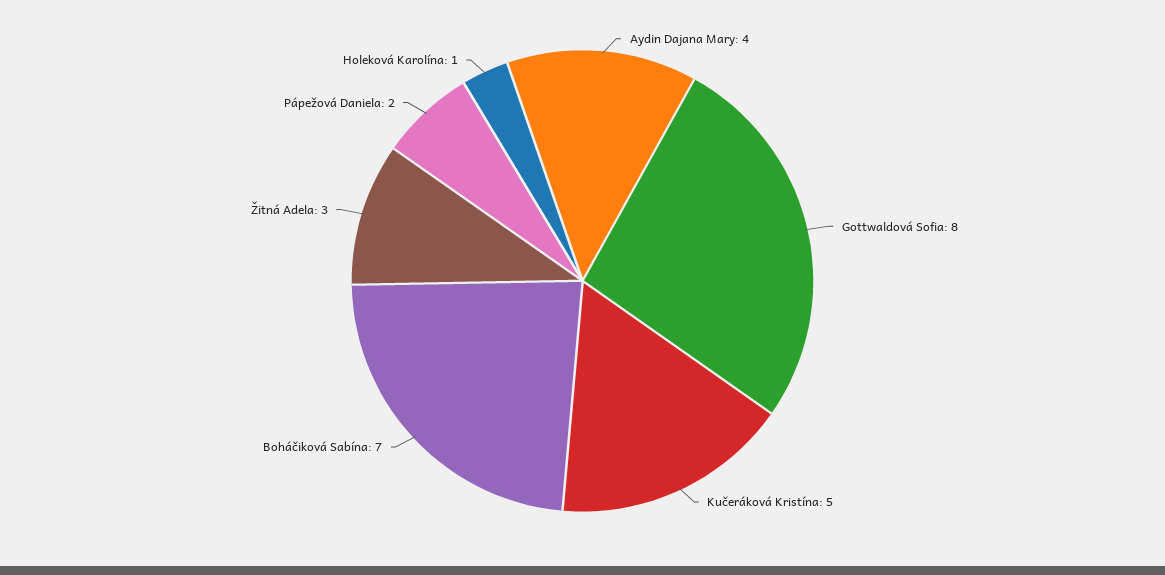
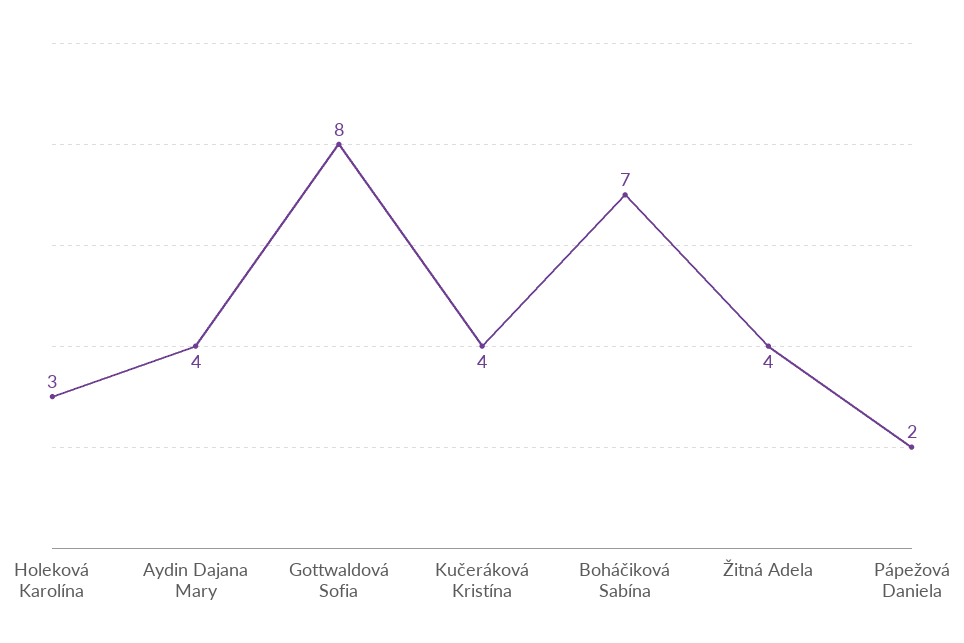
Kučeráková Kristína: 5 -> 4
Žitná Adela: 3 -> 4
Holeková Karolína: 1 -> 3

